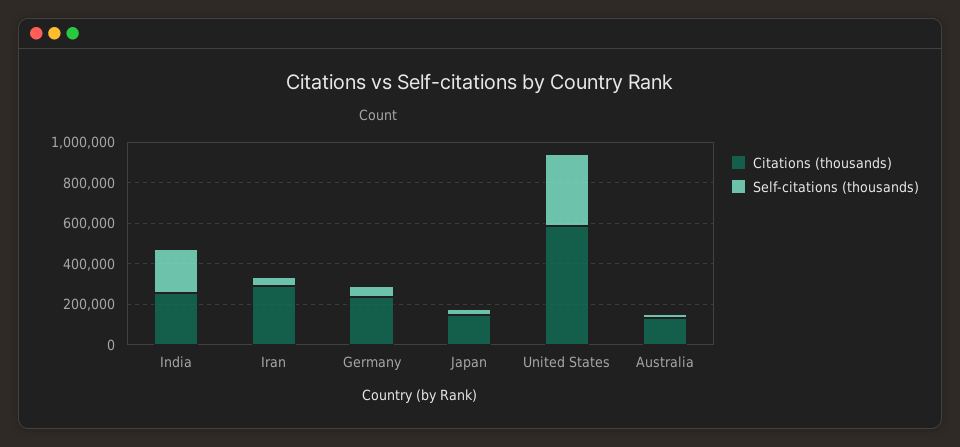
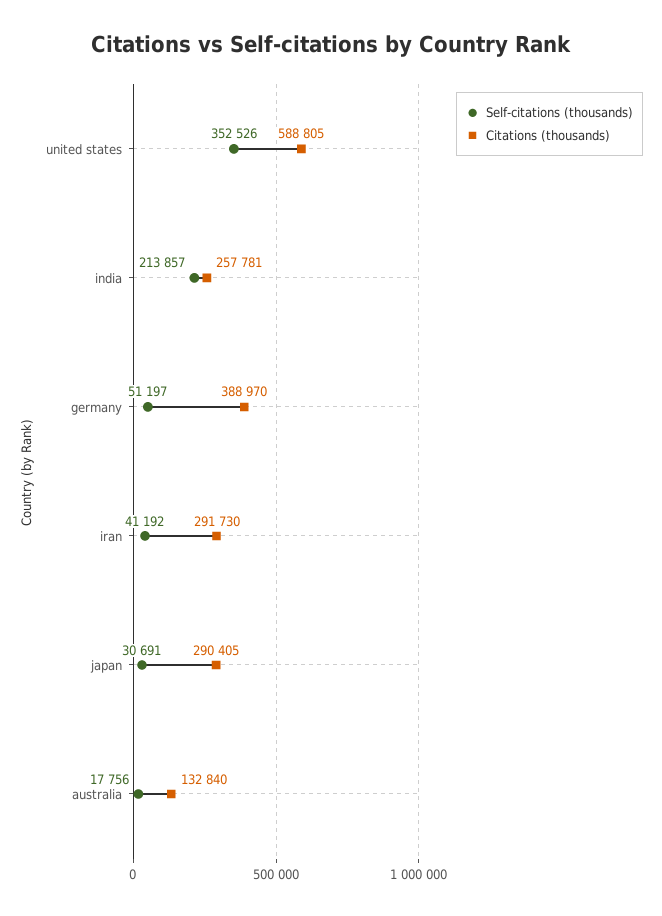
Citations (thousands), Germany: 250000 -> 388970
Citations (thousands), Japan: 150000 -> 290405

